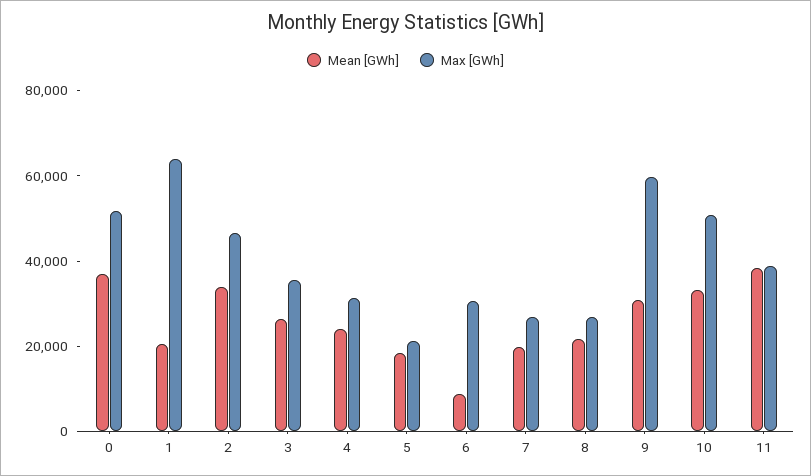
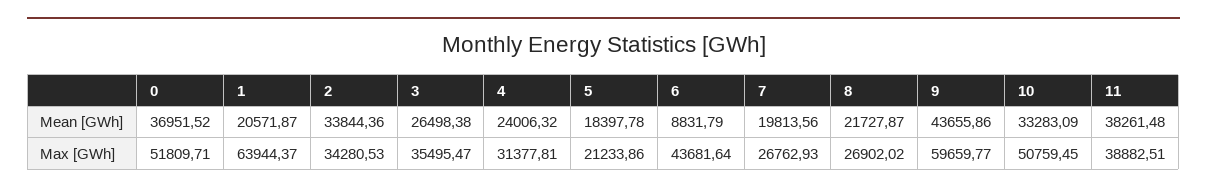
Max [GWh], 2: 45000 -> 34280.53
Max [GWh], 6: 30000 -> 43681.64
Mean [GWh], 9: 30000 -> 43655.86

